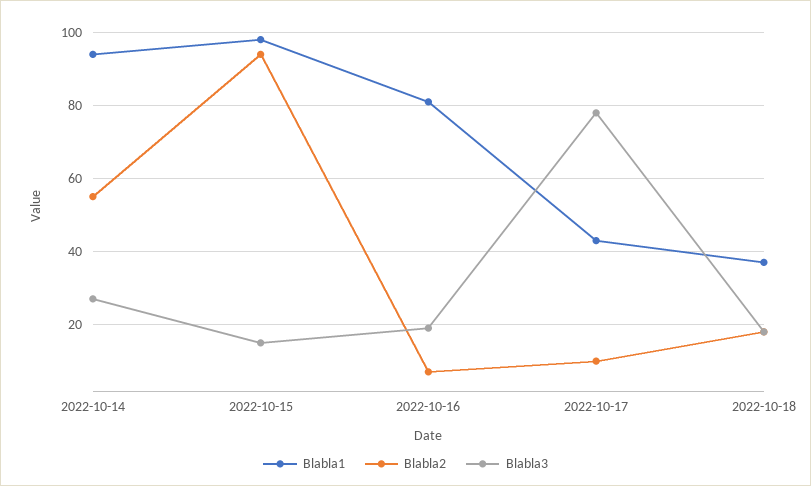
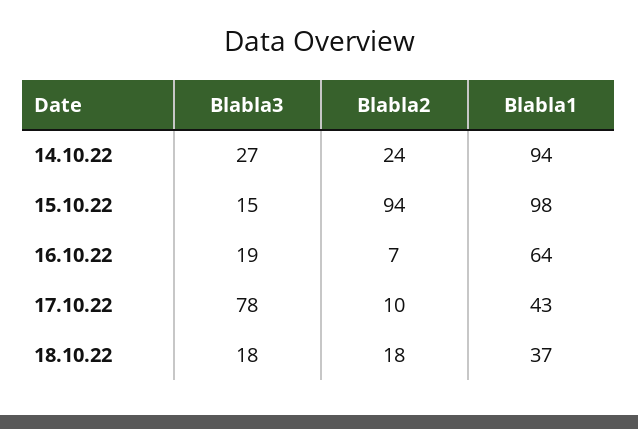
Blabla2, 2022-10-14: 55 -> 24
Blabla1, 2022-10-16: 80 -> 64

